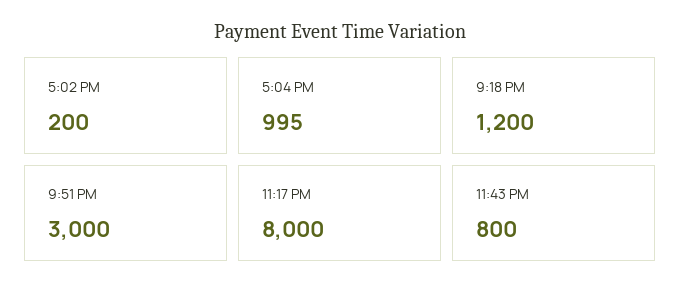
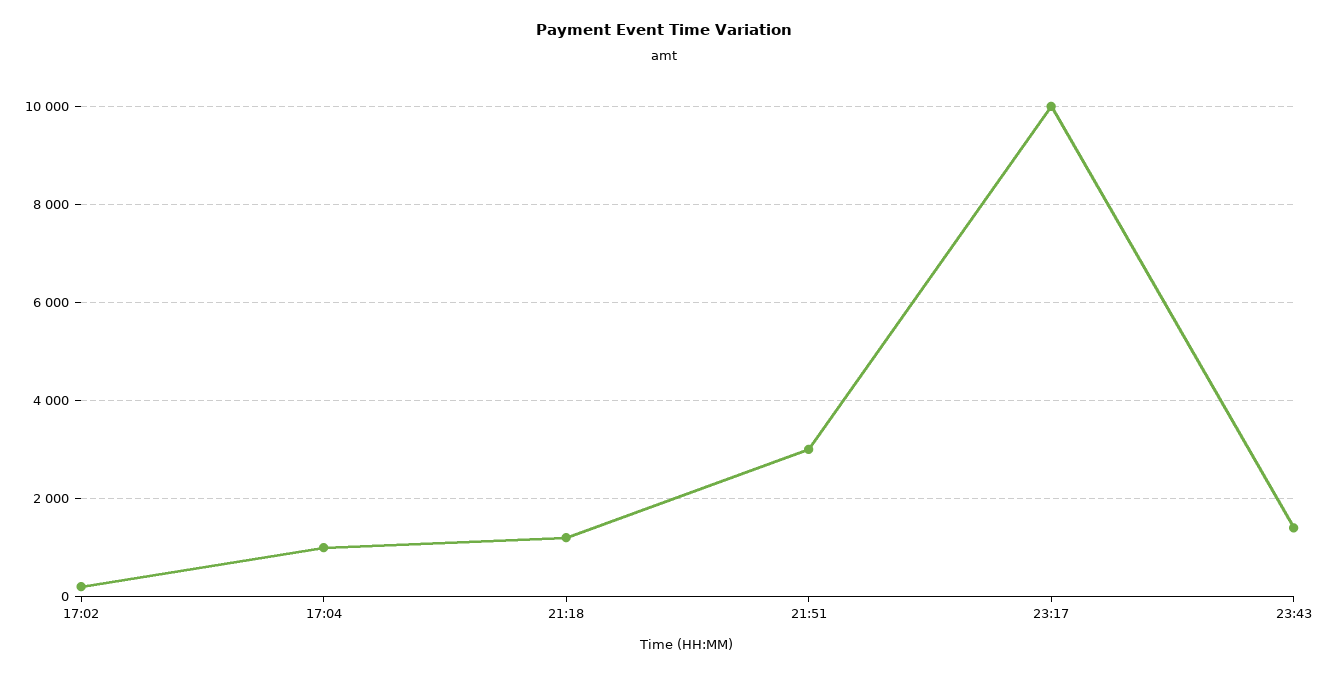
11:17 PM: 8000 -> 10000
11:43 PM: 800 -> 1400

